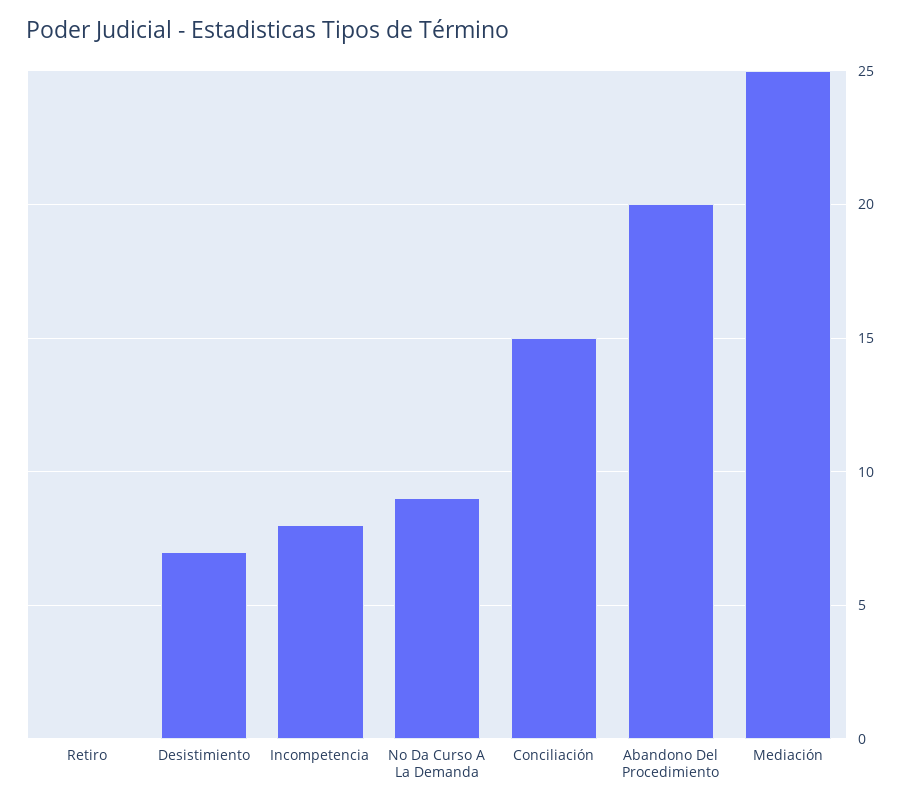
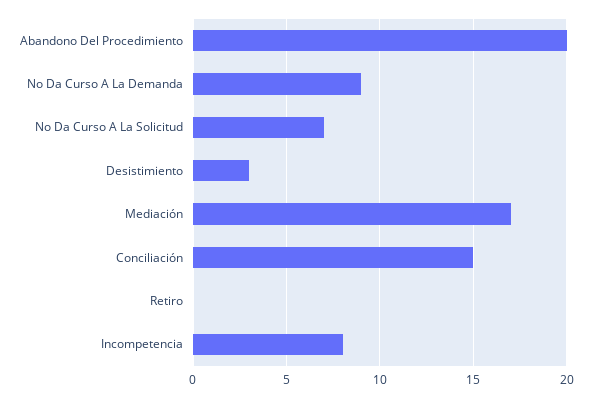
Desistimiento: 7 -> 3
Mediación: 25 -> 17
No Da Curso A La Solicitud: none -> 7

